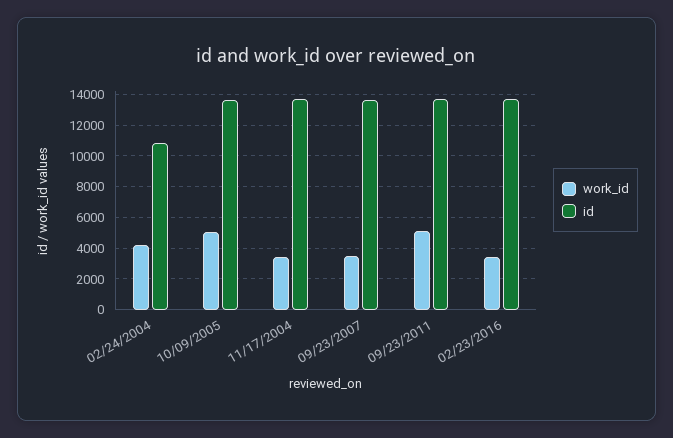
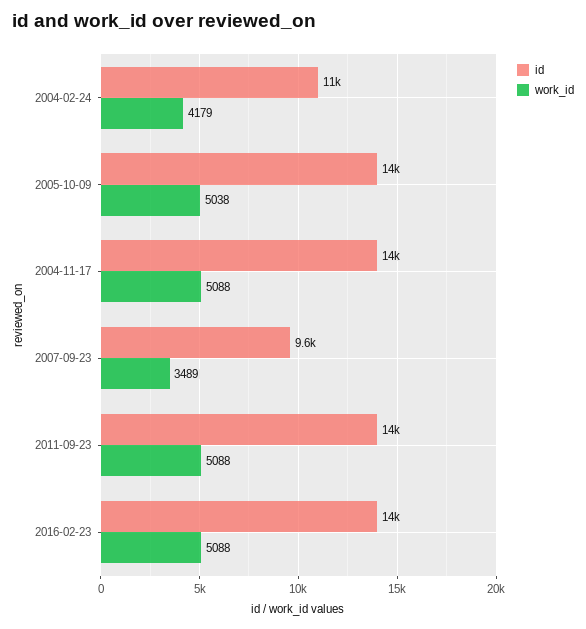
work_id, 11/17/2004: 3500 -> 5088
id, 09/23/2007: 13500 -> 9600
work_id, 02/23/2016: 3500 -> 5088

